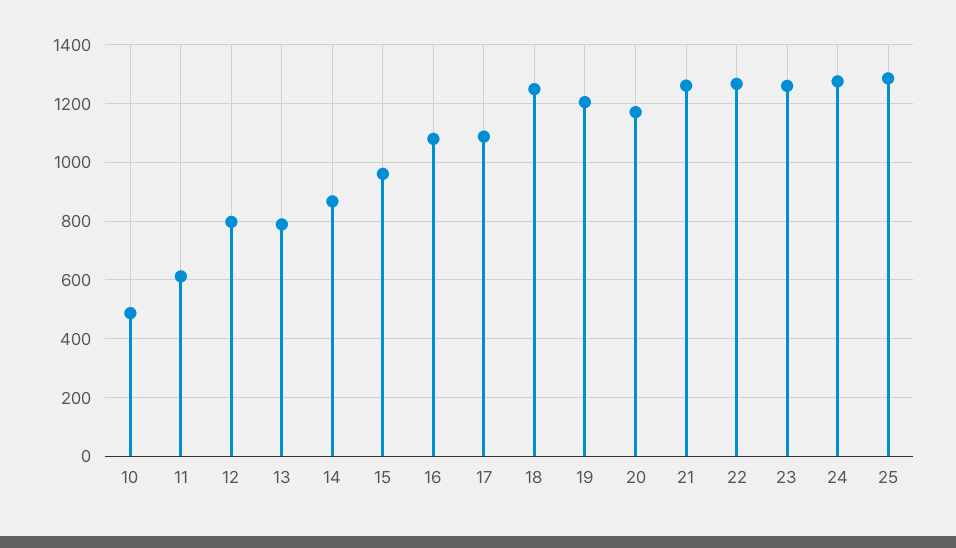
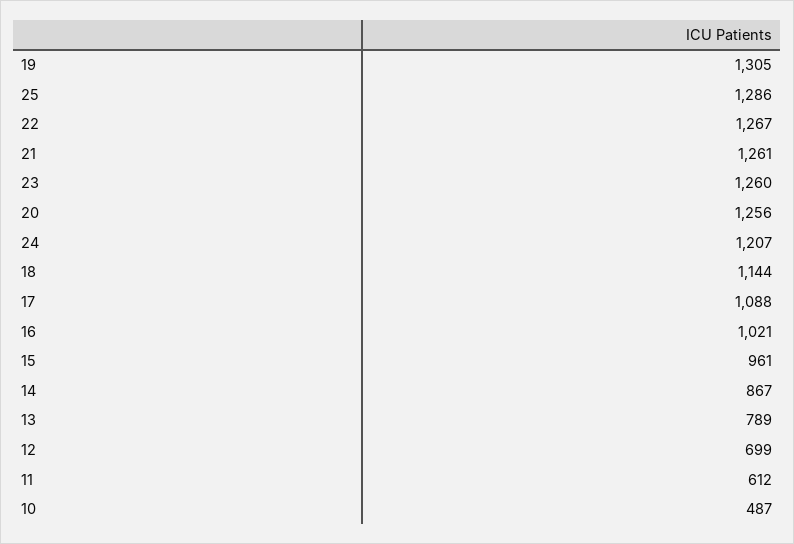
12: 800 -> 699
16: 1075 -> 1021
18: 1250 -> 1144
19: 1200 -> 1305
20: 1175 -> 1256
24: 1275 -> 1207

